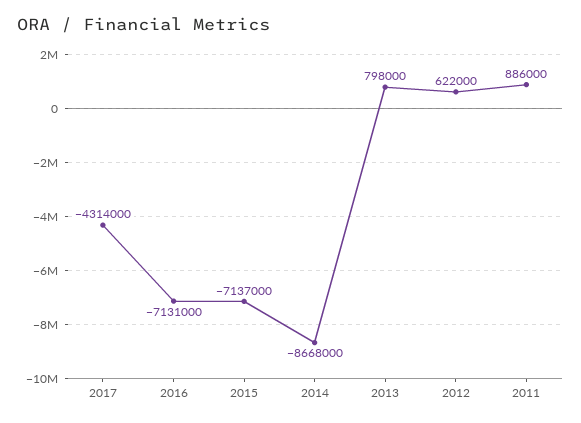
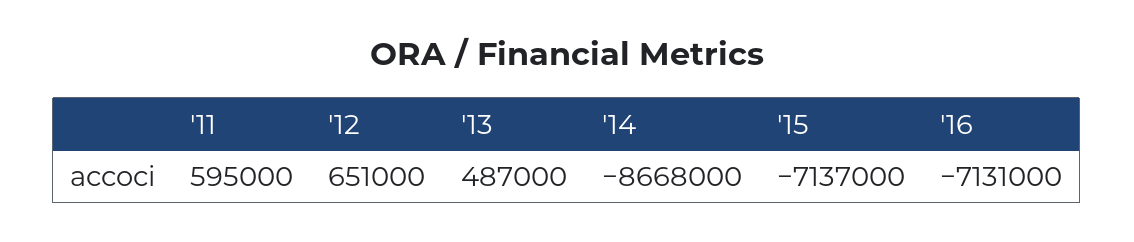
2017: -4314000 -> none
2013: 798000 -> 487000
2012: 622000 -> 651000
2011: 886000 -> 595000

